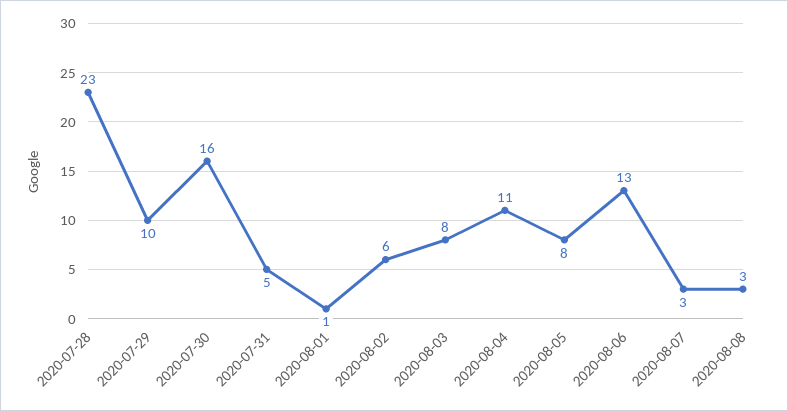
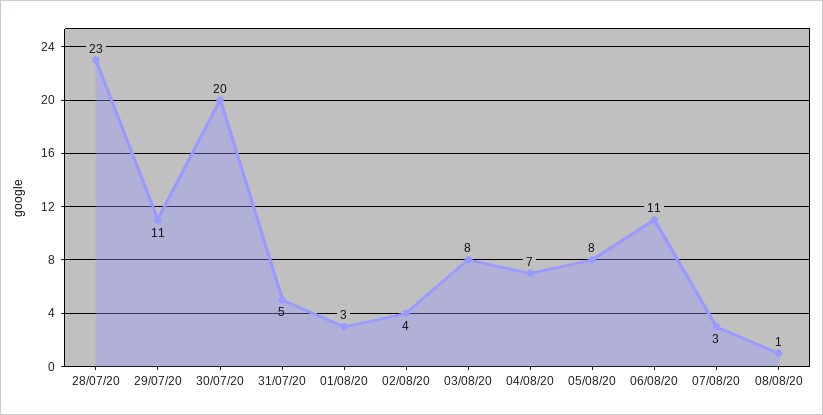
2020-07-29: 10 -> 11
2020-07-30: 16 -> 20
2020-08-01: 1 -> 3
2020-08-02: 6 -> 4
2020-08-04: 11 -> 7
2020-08-06: 13 -> 11
2020-08-08: 3 -> 1

